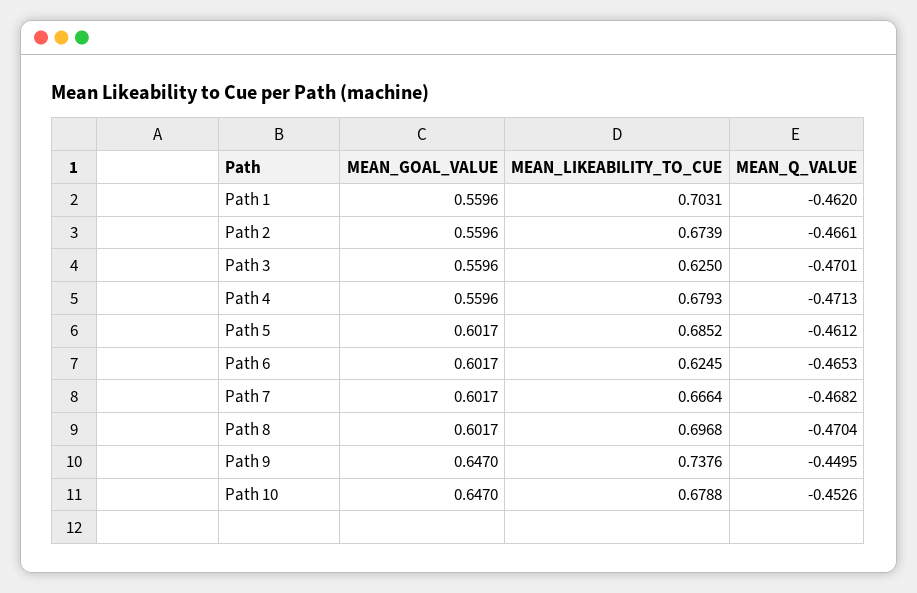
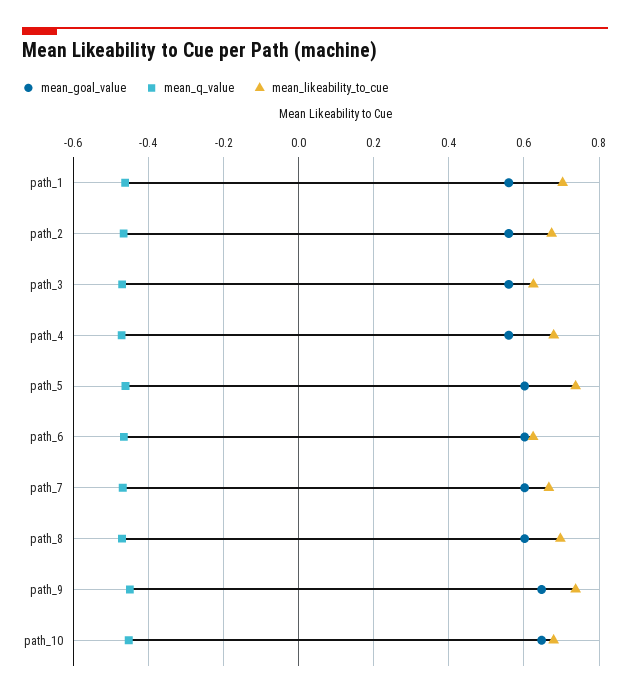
MEAN_LIKEABILITY_TO_CUE, Path 5: 0.6852 -> 0.74

